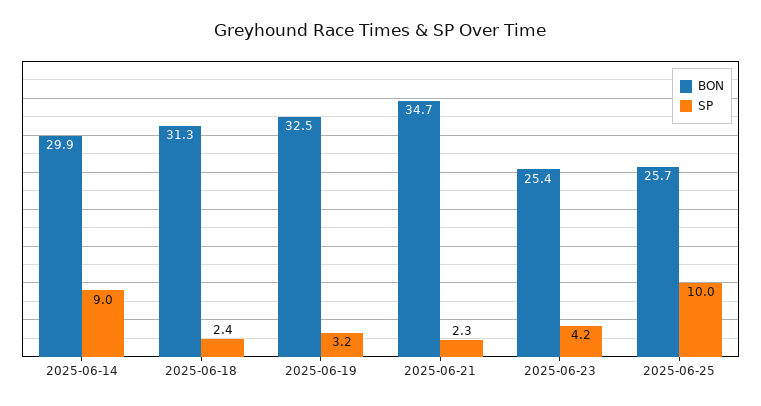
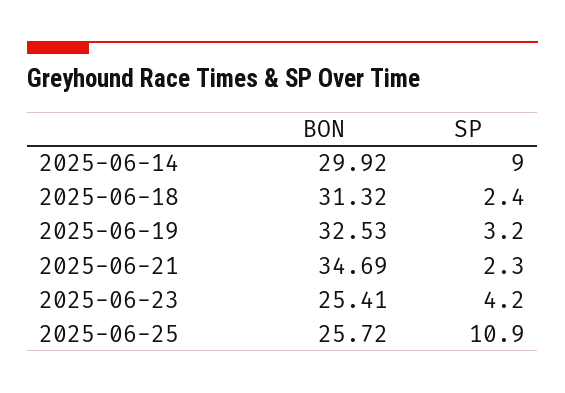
SP, 2025-06-25: 10 -> 10.9

